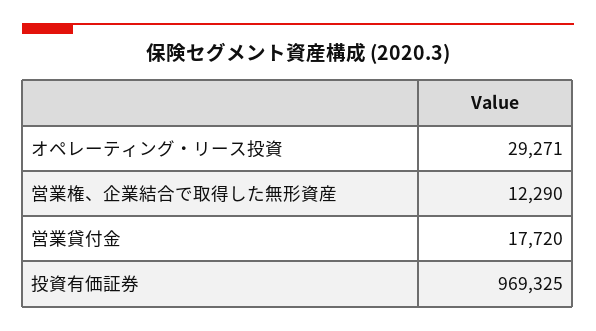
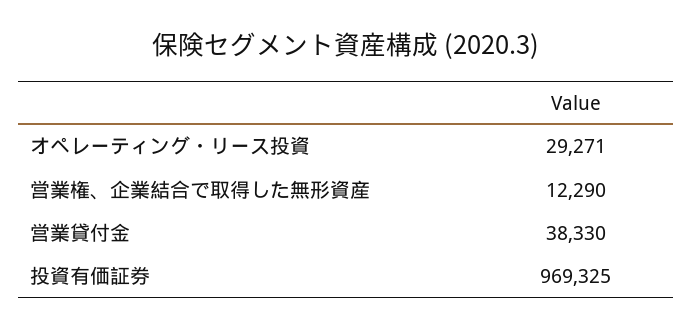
営業貸付金: 17720 -> 38330

